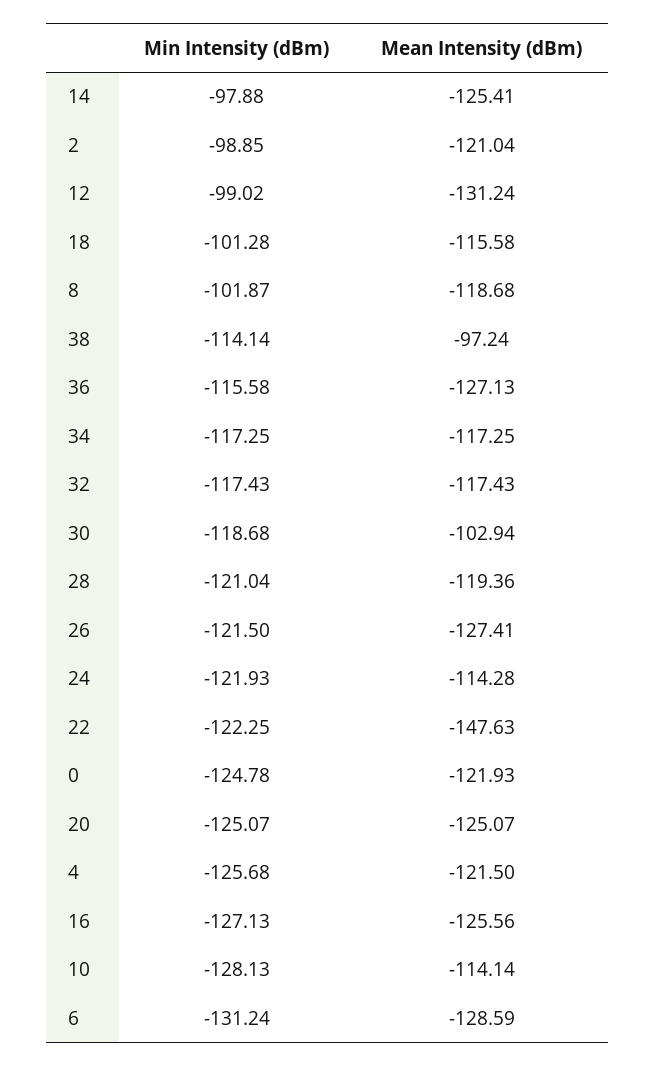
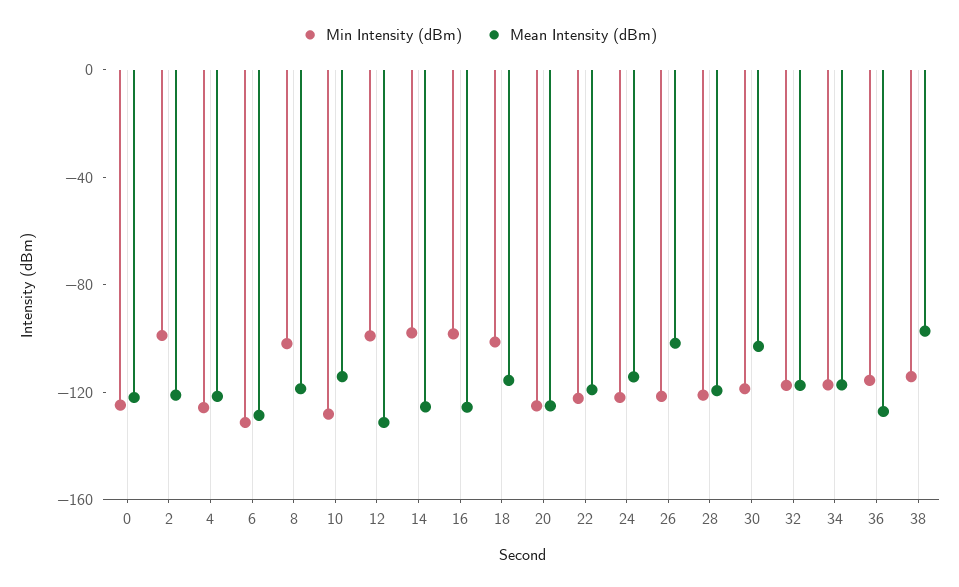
Mean Intensity (dBm), 26: -127.41 -> -100
Mean Intensity (dBm), 22: -147.63 -> -120
Min Intensity (dBm), 16: -127.13 -> -100

